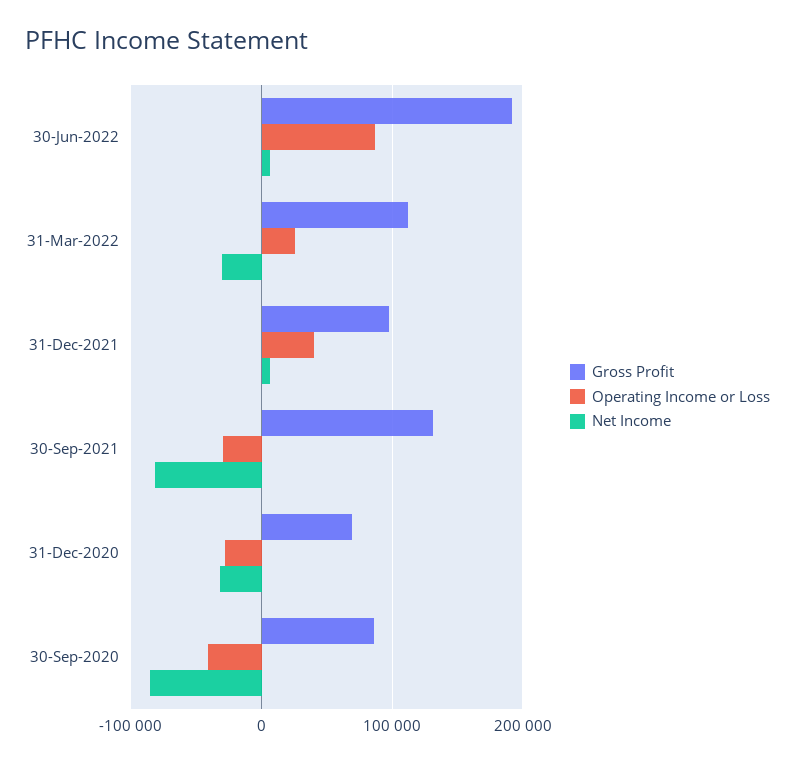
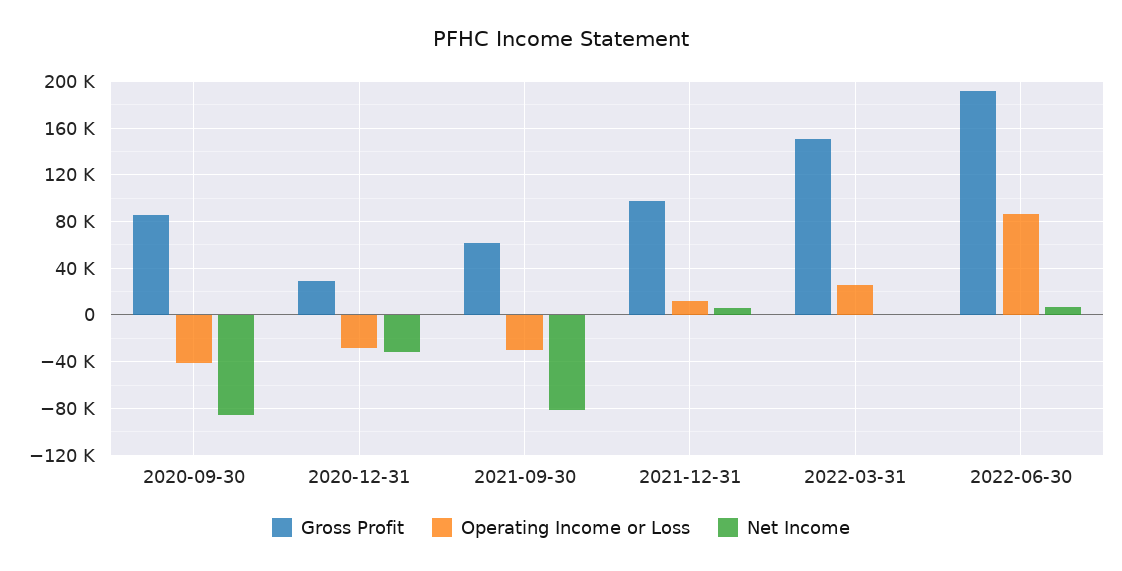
Gross Profit, 31-Mar-2022: 110000 -> 150000
Net Income, 31-Mar-2022: -30000 -> 0
Operating Income or Loss, 31-Dec-2021: 40000 -> 10000
Gross Profit, 30-Sep-2021: 130000 -> 60000
Gross Profit, 31-Dec-2020: 70000 -> 30000

